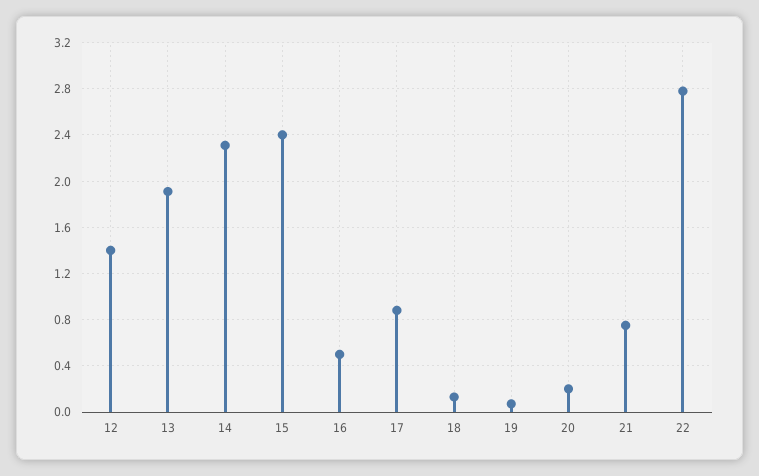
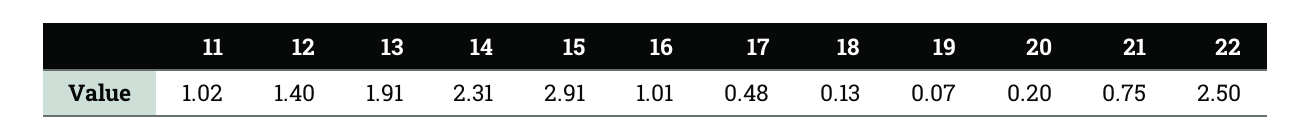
15: 2.4 -> 2.91
16: 0.5 -> 1.01
17: 0.9 -> 0.48
22: 2.8 -> 2.5
11: none -> 1.02

